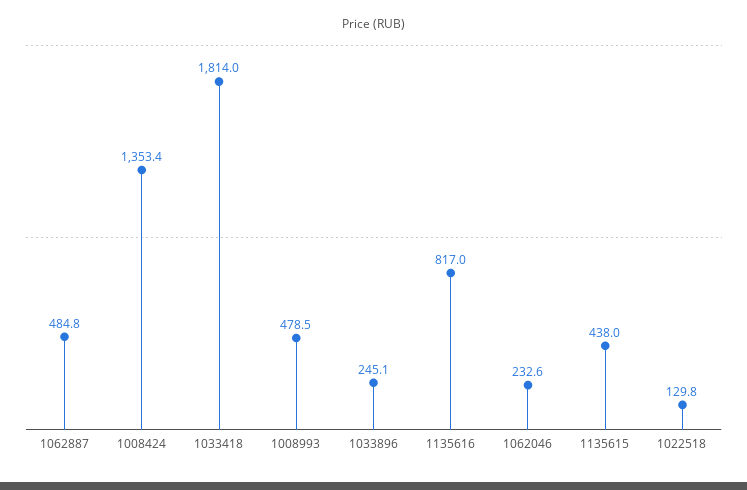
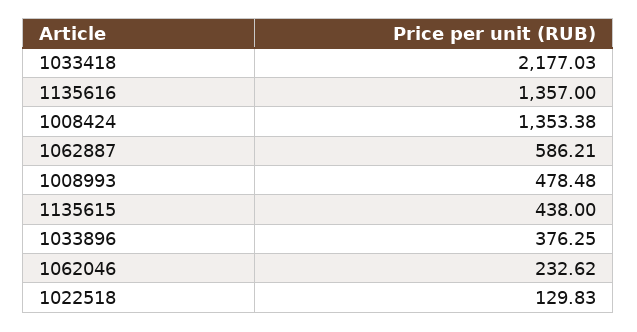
1062887: 484.8 -> 586.21
1033418: 1814 -> 2177.03
1033896: 245.1 -> 376.25
1135616: 817 -> 1357

